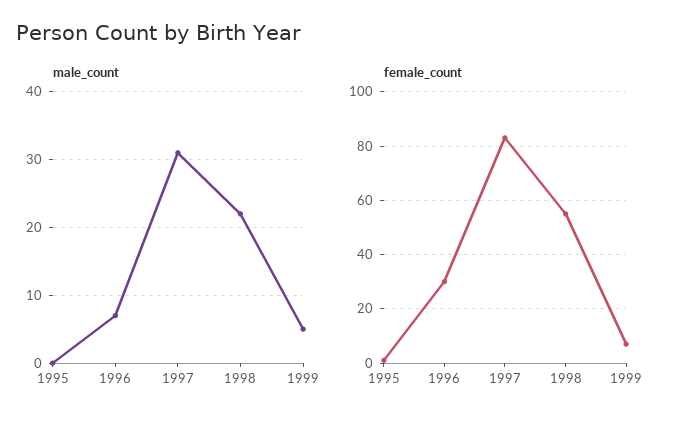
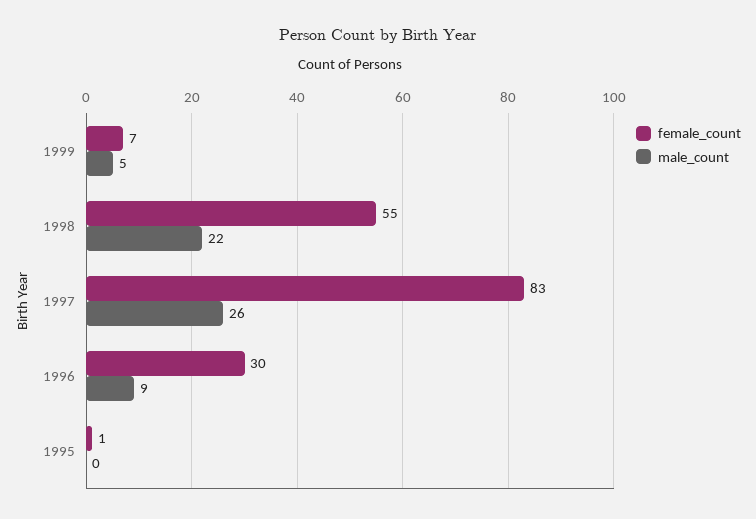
male_count, 1996: 7 -> 9
male_count, 1997: 31 -> 26

